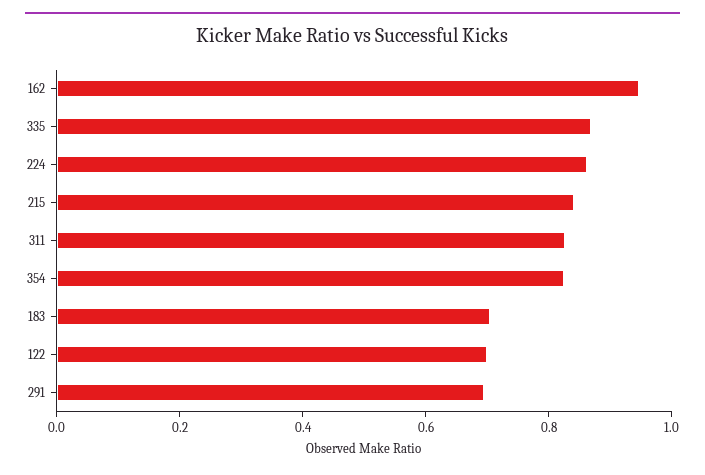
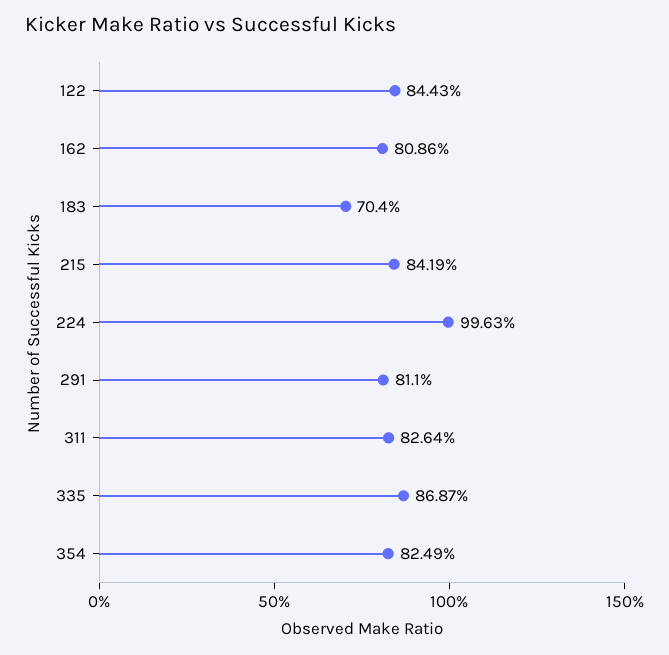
162: 0.95 -> 0.8086
224: 0.85 -> 0.9963
122: 0.7 -> 0.8443
291: 0.7 -> 0.811

